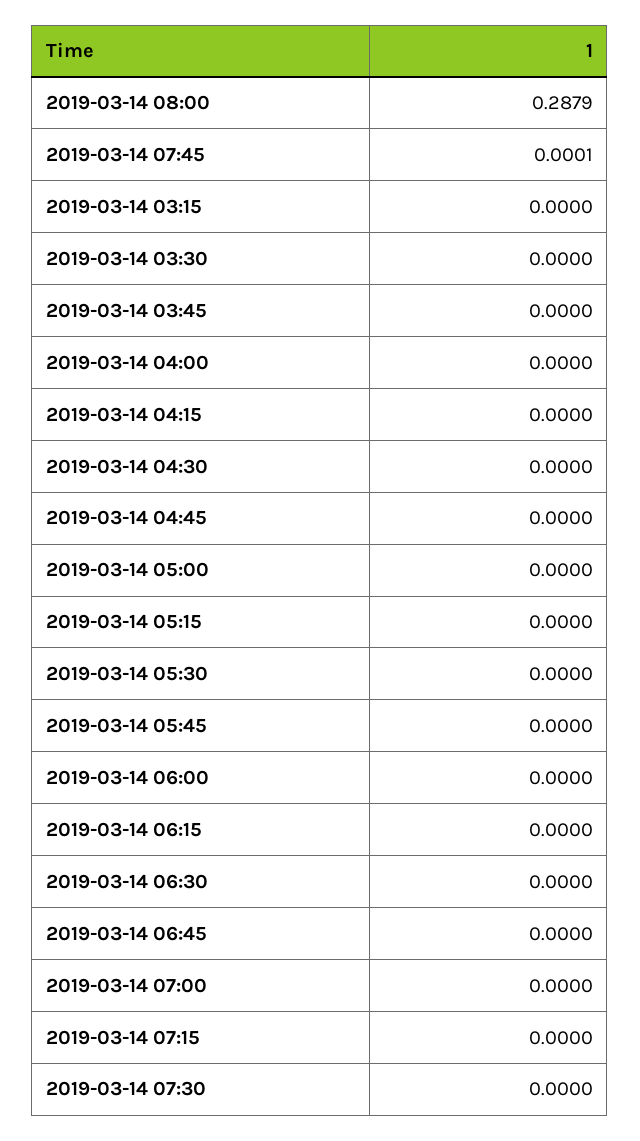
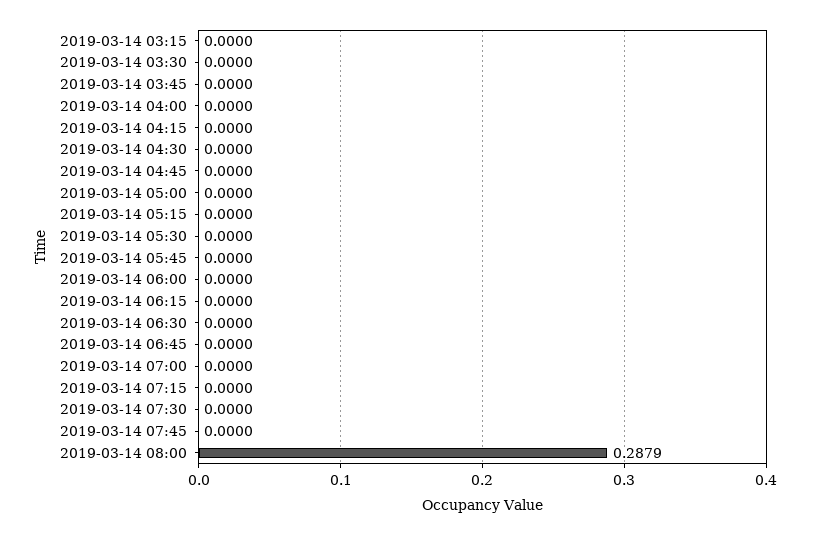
2019-03-14 07:45: 0.0001 -> 0

